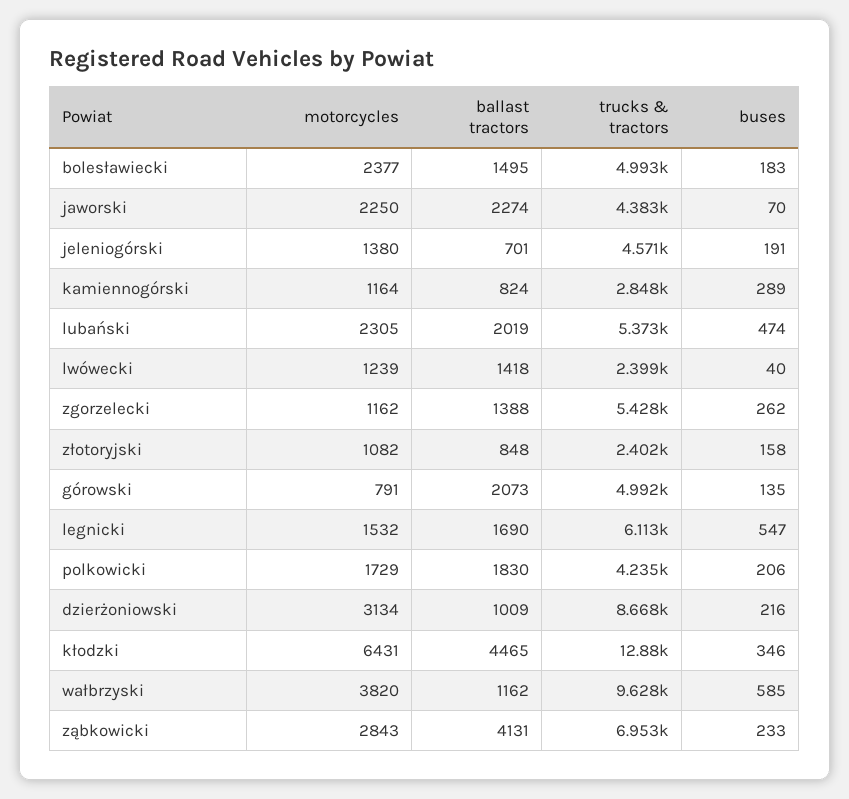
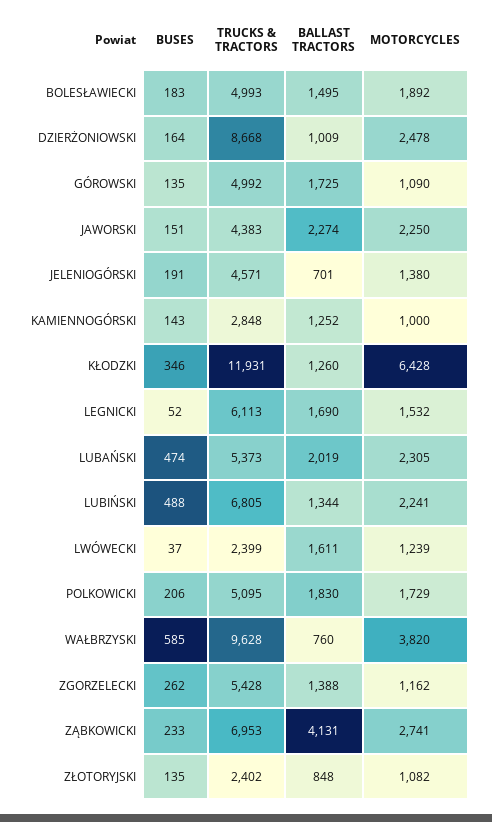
motorcycles, bolesławiecki: 2377 -> 1892
buses, jaworski: 70 -> 151
motorcycles, kamiennogórski: 1164 -> 1000
ballast tractors, kamiennogórski: 824 -> 1252
buses, kamiennogórski: 289 -> 143
ballast tractors, lwówecki: 1418 -> 1611
buses, lwówecki: 40 -> 37
buses, złotoryjski: 158 -> 135
motorcycles, górowski: 791 -> 1090
ballast tractors, górowski: 2073 -> 1725
buses, legnicki: 547 -> 52
trucks & tractors, polkowicki: 4235 -> 5095
motorcycles, dzierżoniowski: 3134 -> 2478
buses, dzierżoniowski: 216 -> 164
motorcycles, kłodzki: 6431 -> 6428
ballast tractors, kłodzki: 4465 -> 1260
trucks & tractors, kłodzki: 12880 -> 11931
ballast tractors, wałbrzyski: 1162 -> 760
motorcycles, ząbkowicki: 2843 -> 2741
buses, LUBIŃSKI: none -> 488
trucks & tractors, LUBIŃSKI: none -> 6805
ballast tractors, LUBIŃSKI: none -> 1344
motorcycles, LUBIŃSKI: none -> 2241

